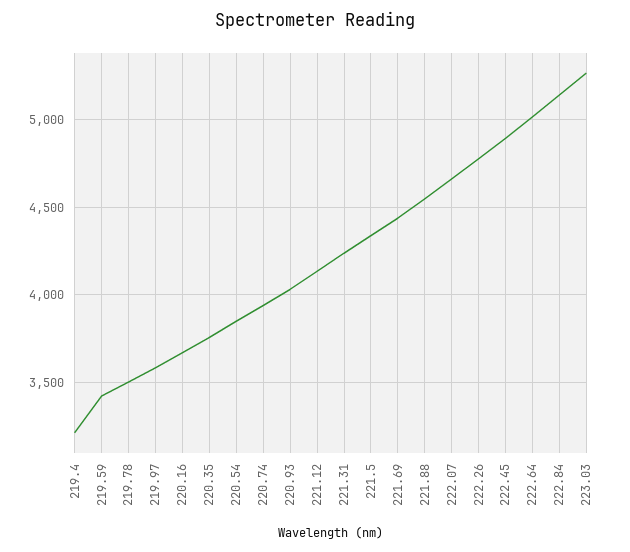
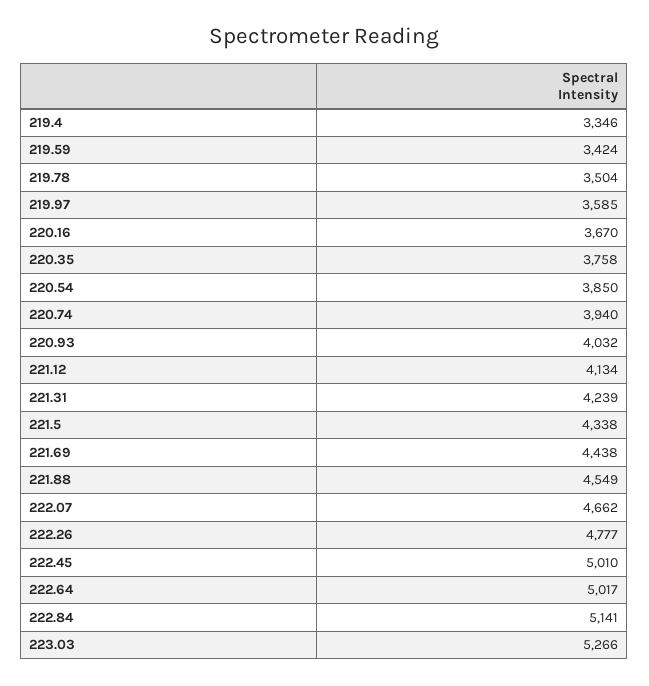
219.4: 3200 -> 3346
222.45: 4900 -> 5010

